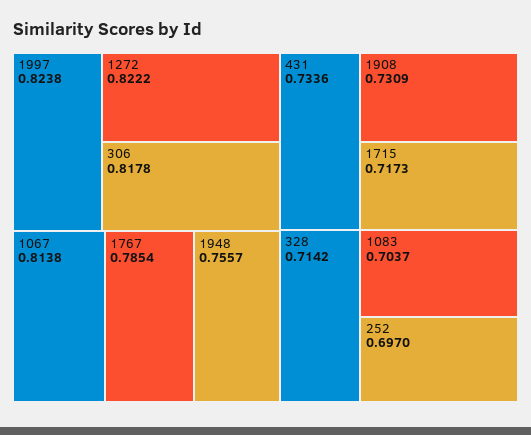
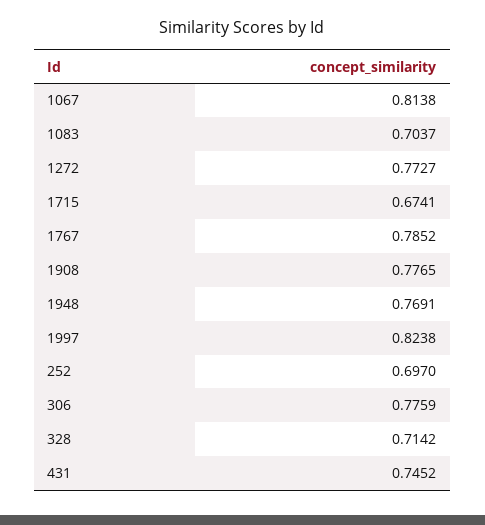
1272: 0.8222 -> 0.7727
306: 0.8178 -> 0.7759
1767: 0.7854 -> 0.7852
1948: 0.7557 -> 0.7691
431: 0.7336 -> 0.7452
1908: 0.7309 -> 0.7765
1715: 0.7173 -> 0.6741

